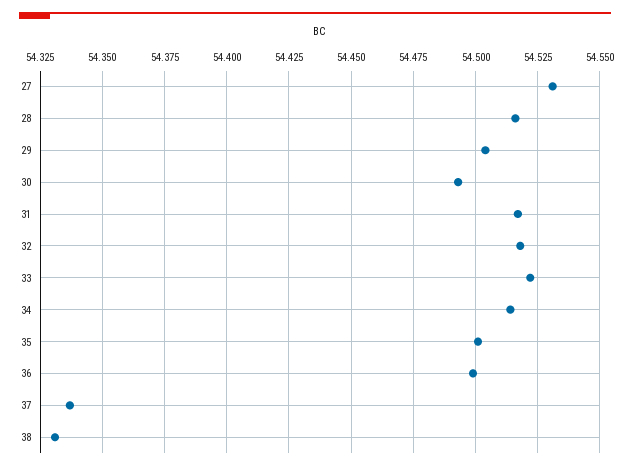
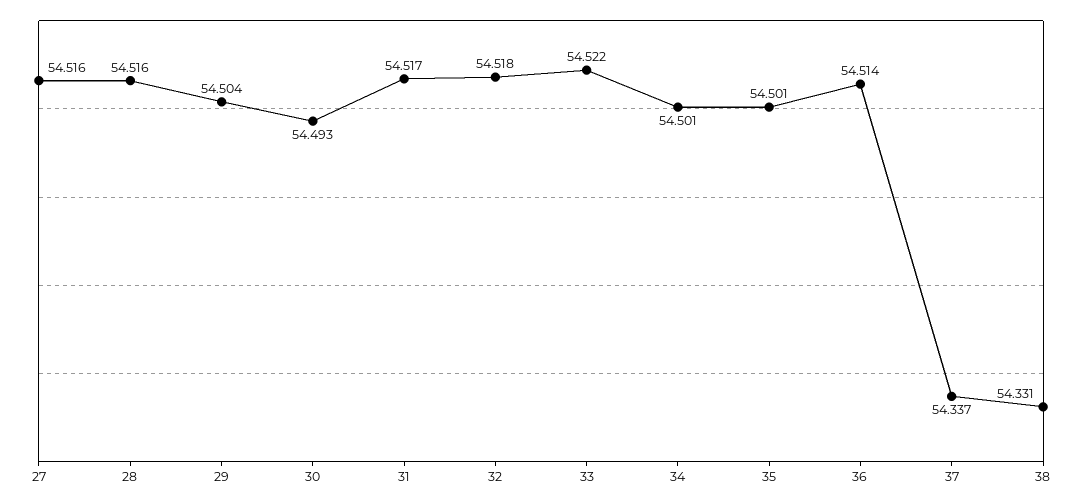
27: 54.53 -> 54.516
34: 54.515 -> 54.501
36: 54.5 -> 54.514

